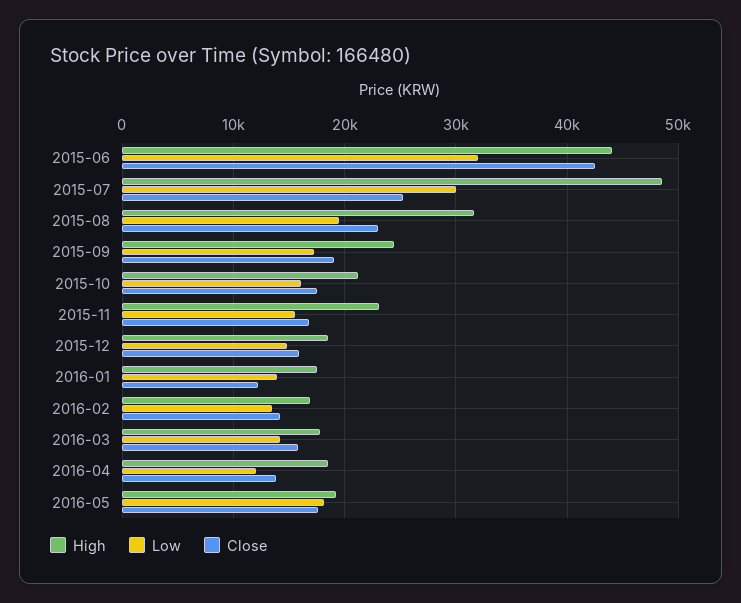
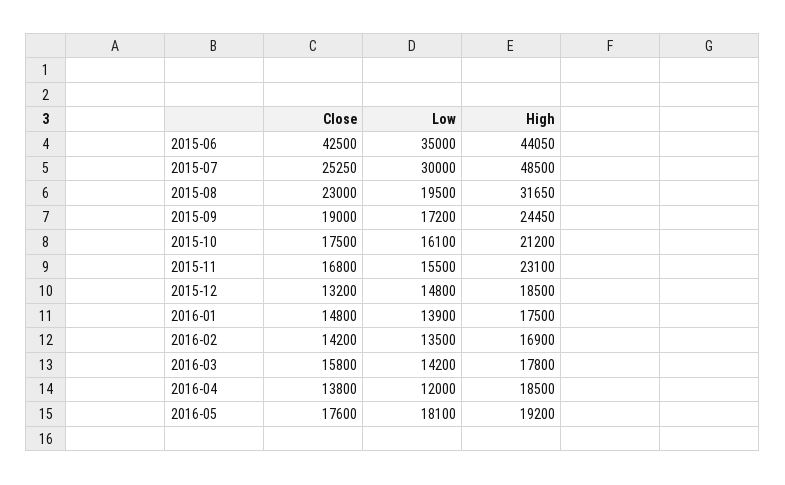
Low, 2015-06: 32000 -> 35000
Close, 2015-12: 16000 -> 13200
Close, 2016-01: 12000 -> 14800

